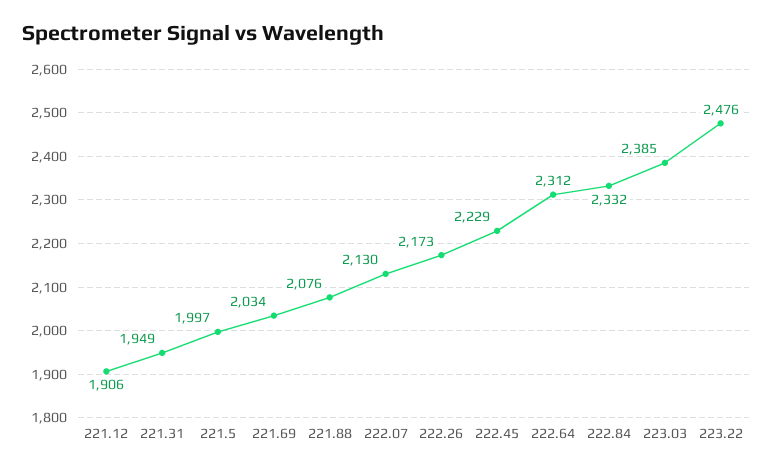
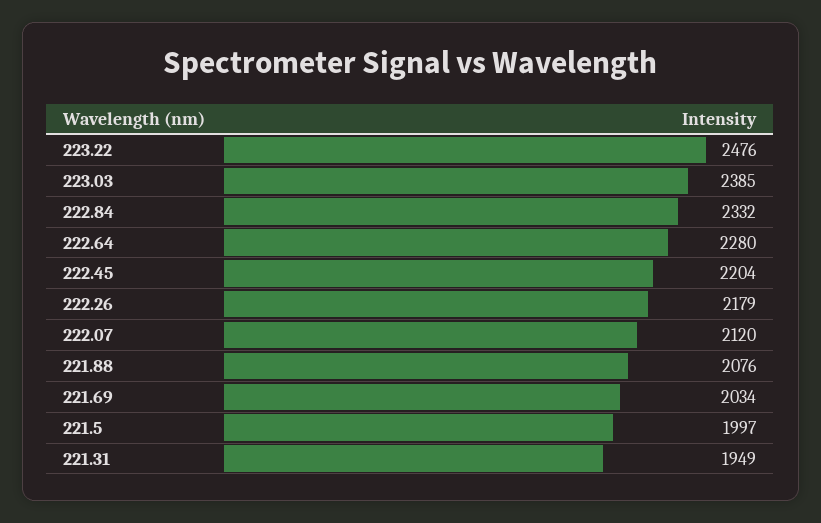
221.12: 1906 -> none
222.07: 2130 -> 2120
222.26: 2173 -> 2179
222.45: 2229 -> 2204
222.64: 2312 -> 2280

